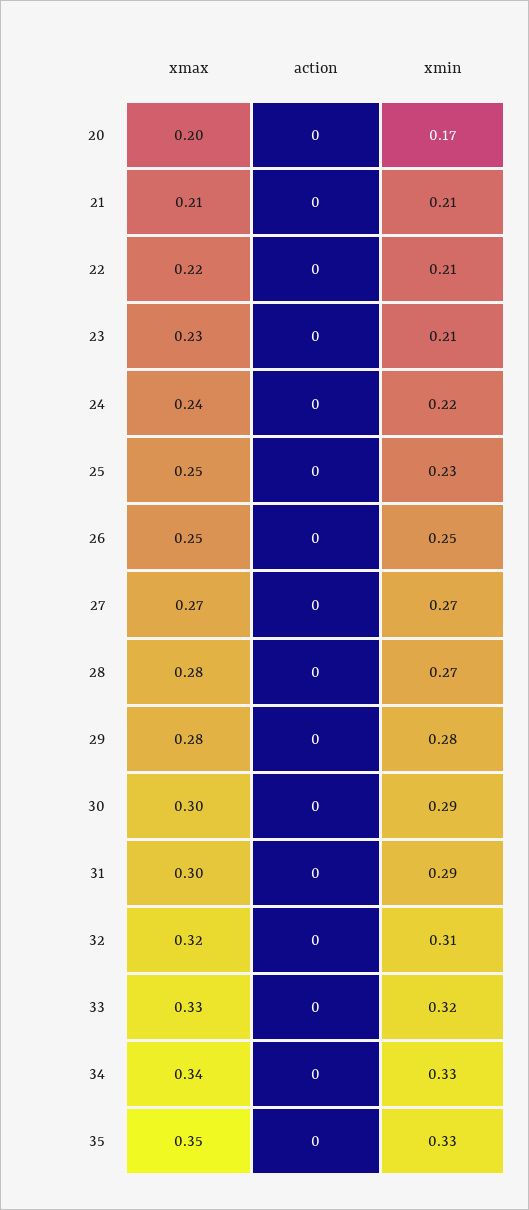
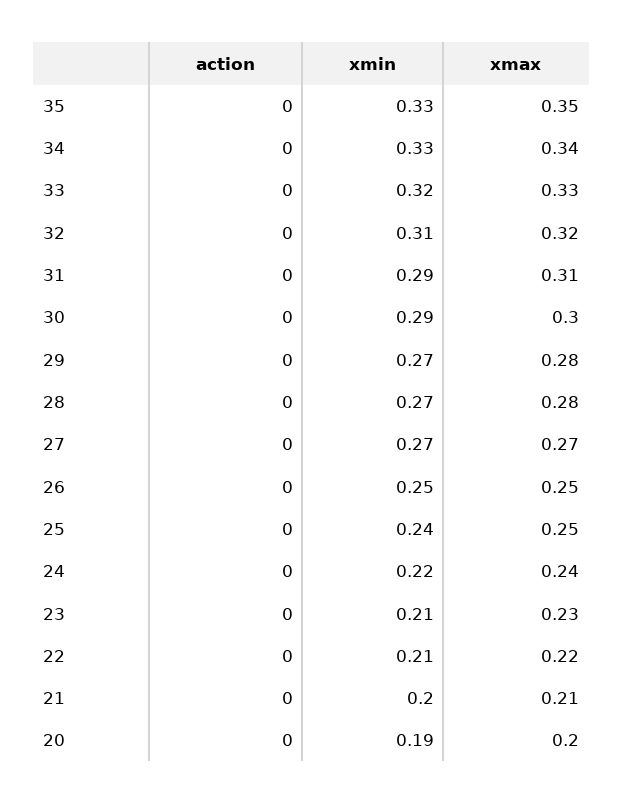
xmin, 20: 0.17 -> 0.19
xmin, 21: 0.21 -> 0.2
xmin, 25: 0.23 -> 0.24
xmin, 29: 0.28 -> 0.27
xmax, 31: 0.3 -> 0.31

